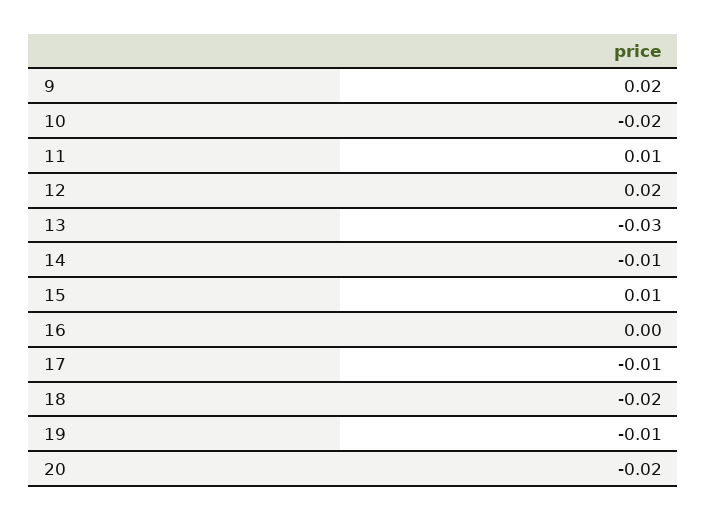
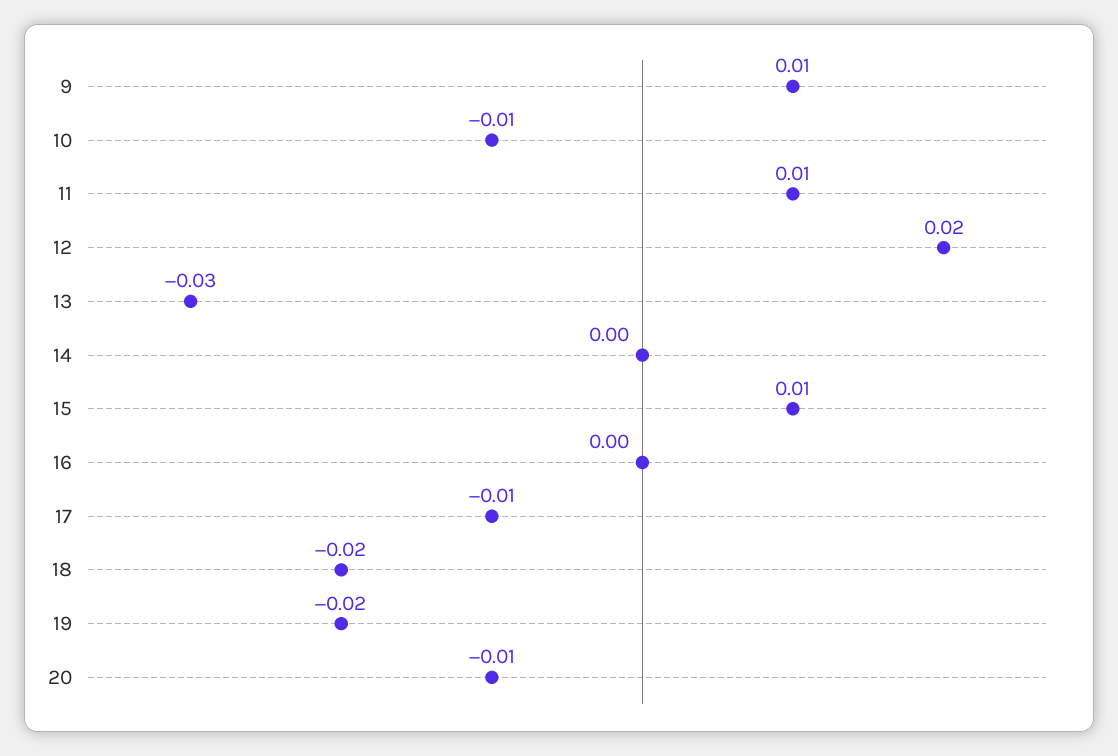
9: 0.02 -> 0.01
10: -0.02 -> -0.01
14: -0.01 -> 0
19: -0.01 -> -0.02
20: -0.02 -> -0.01

